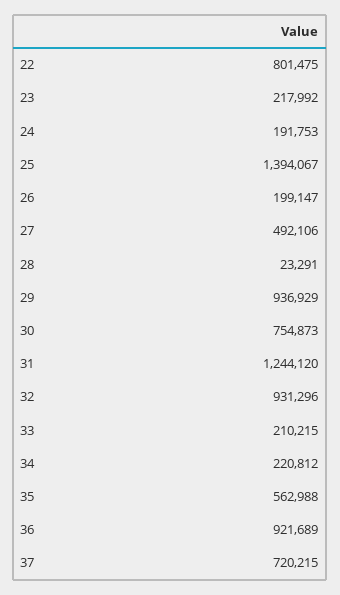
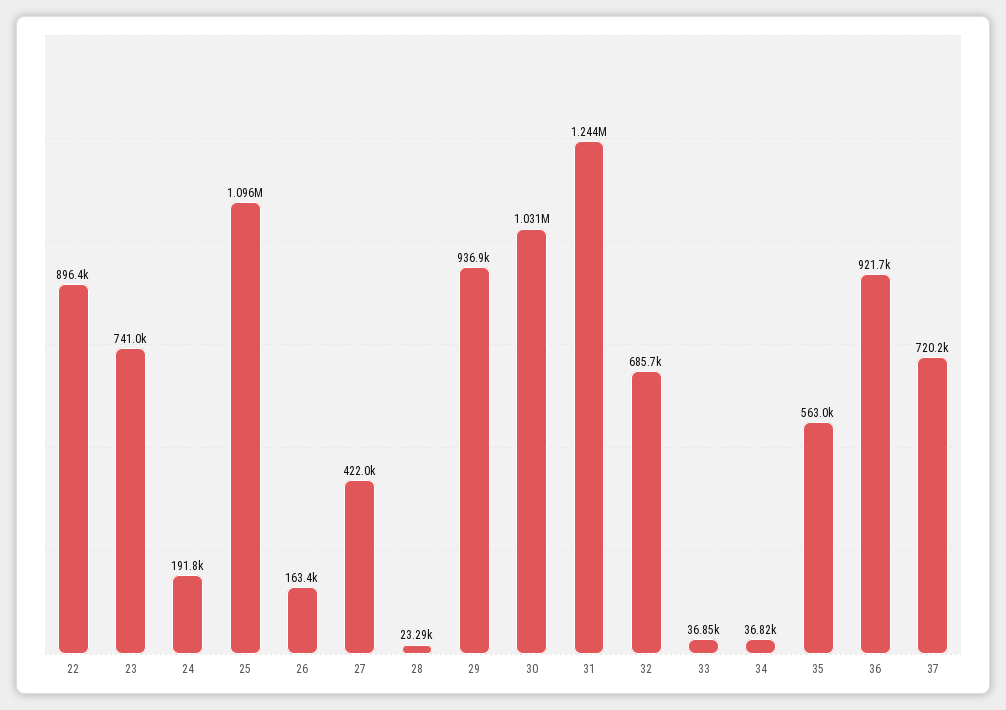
22: 801475 -> 896400
23: 217992 -> 741000
25: 1394067 -> 1096000
26: 199147 -> 163400
27: 492106 -> 422000
30: 754873 -> 1031000
32: 931296 -> 685700
33: 210215 -> 36850
34: 220812 -> 36820

